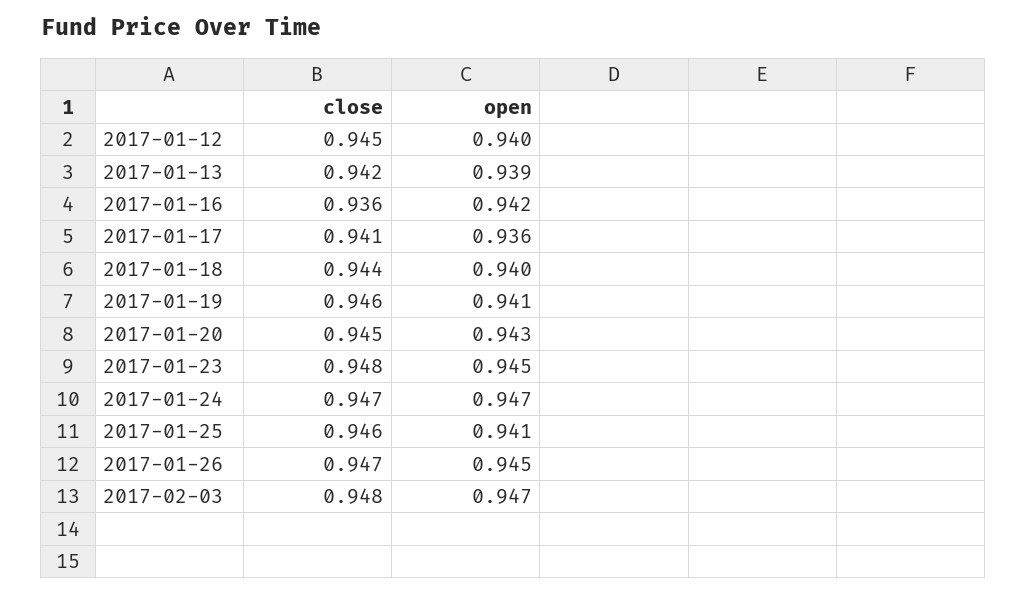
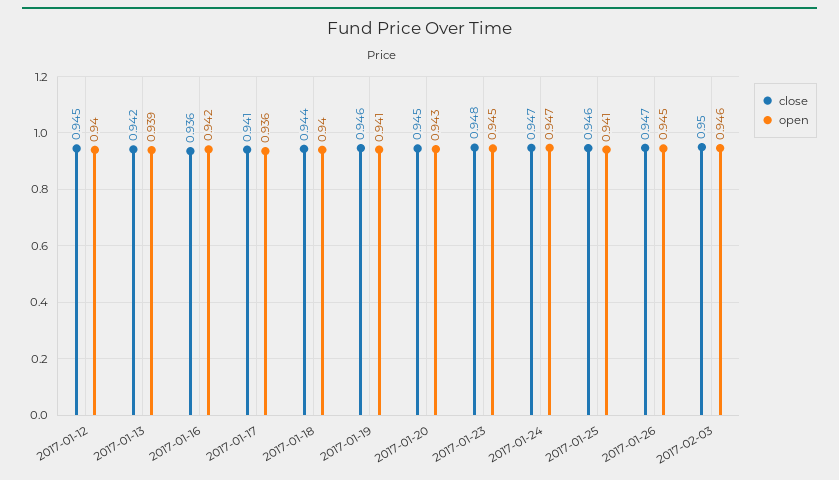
close, 2017-02-03: 0.948 -> 0.95
open, 2017-02-03: 0.947 -> 0.946

